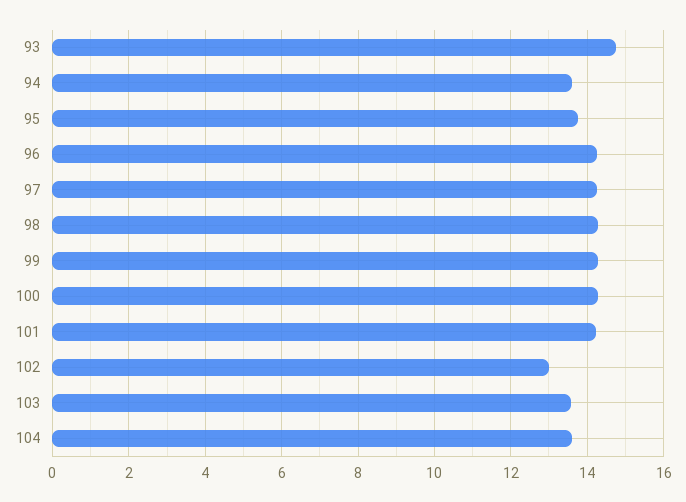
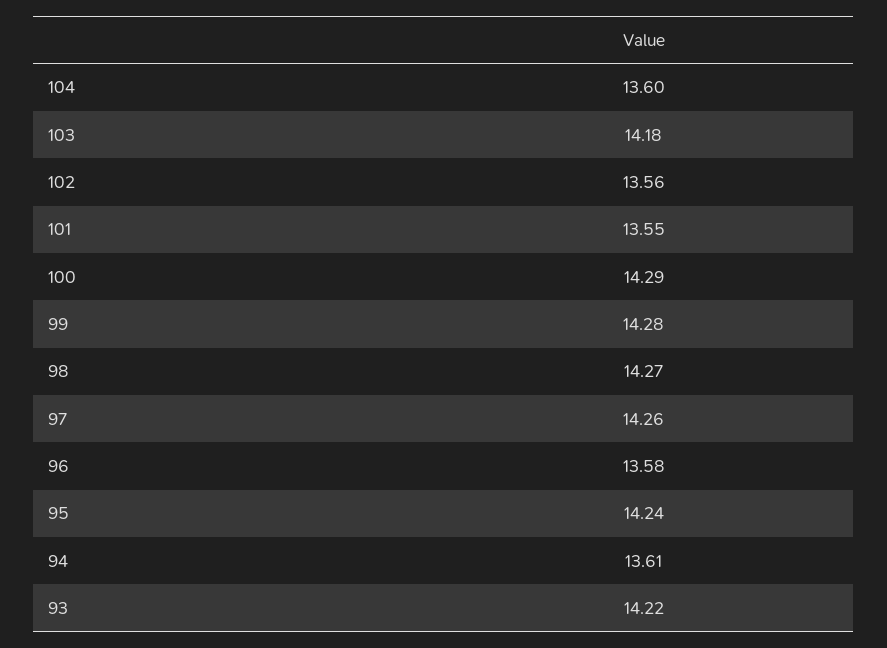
93: 14.8 -> 14.22
95: 13.8 -> 14.24
96: 14.2 -> 13.58
101: 14.2 -> 13.55
102: 13 -> 13.56
103: 13.6 -> 14.18

